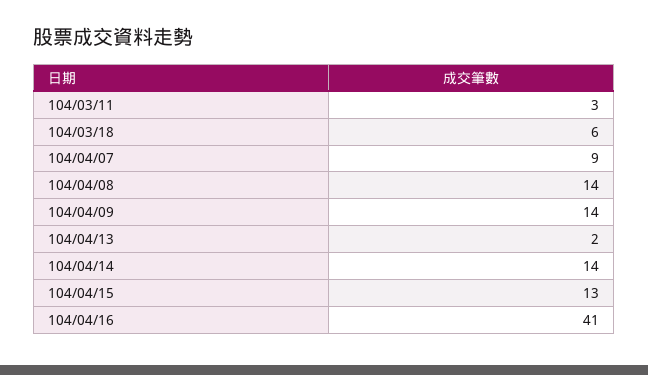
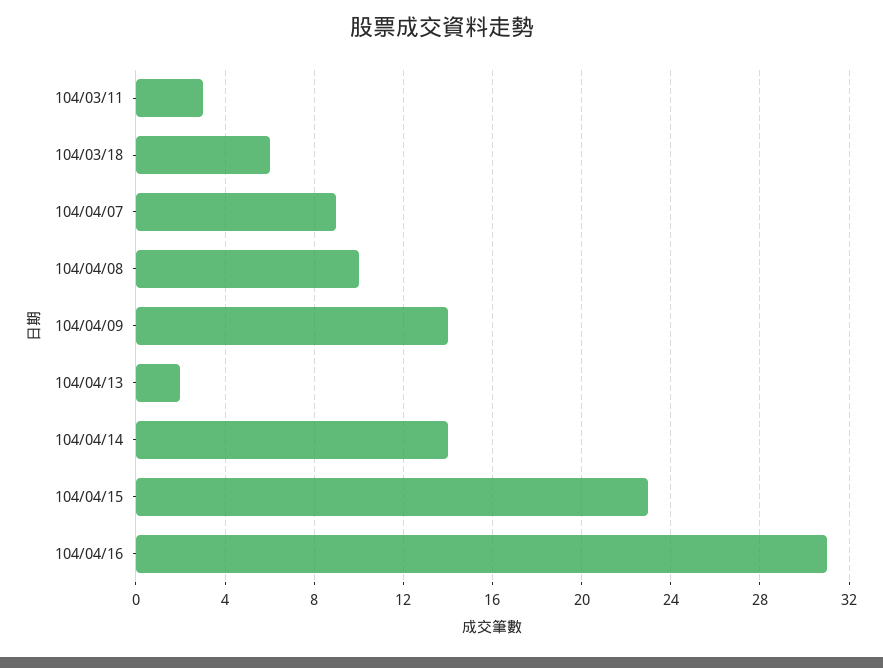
104/04/08: 14 -> 10
104/04/15: 13 -> 23
104/04/16: 41 -> 31

